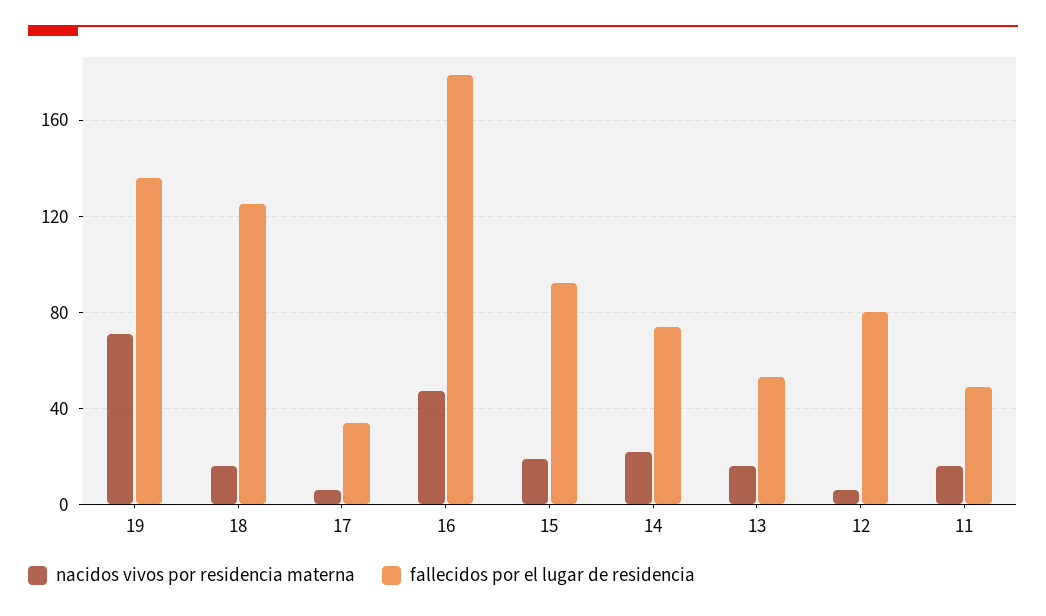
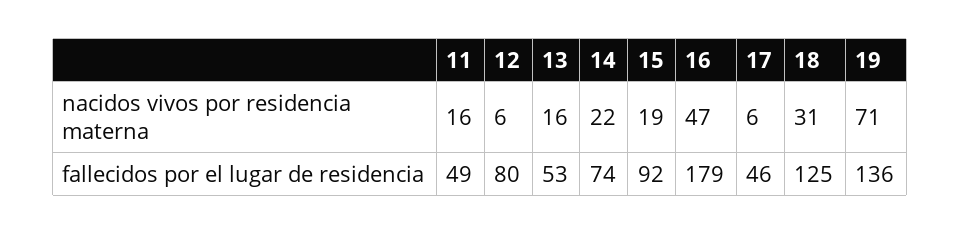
nacidos vivos por residencia materna, 18: 15 -> 31
fallecidos por el lugar de residencia, 17: 35 -> 46

